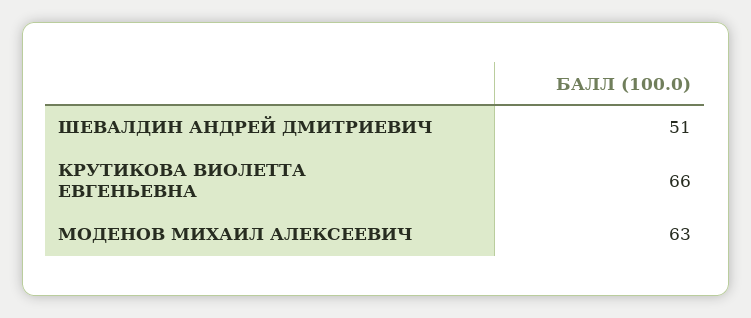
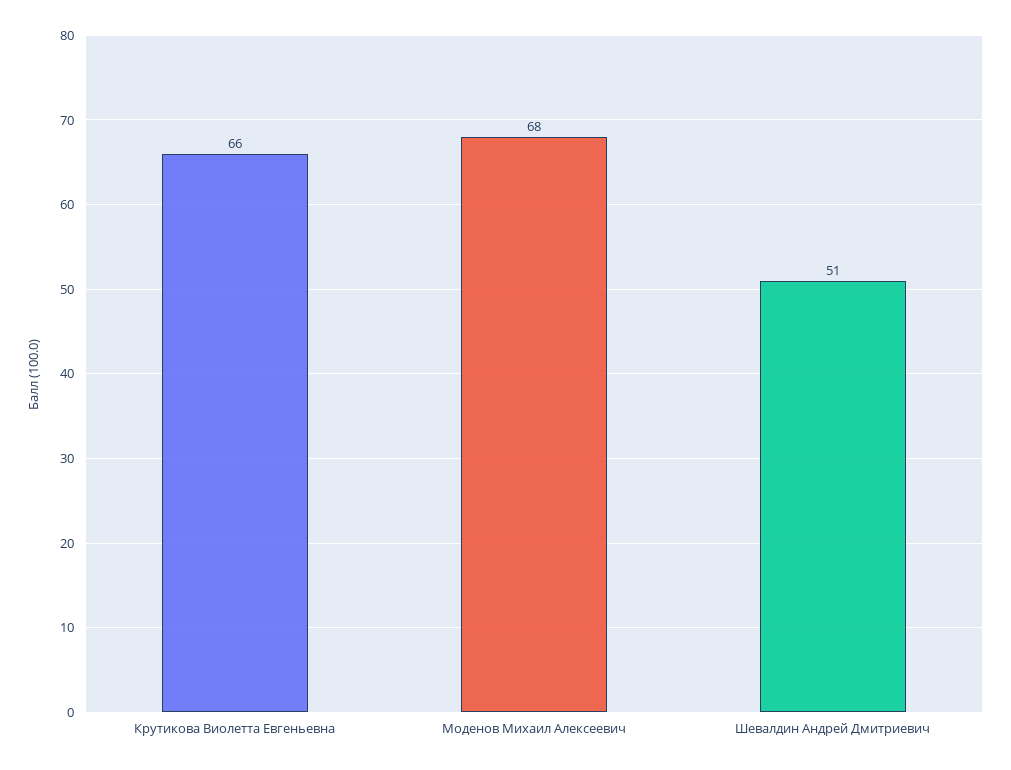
МОДЕНОВ МИХАИЛ АЛЕКСЕЕВИЧ: 63 -> 68

